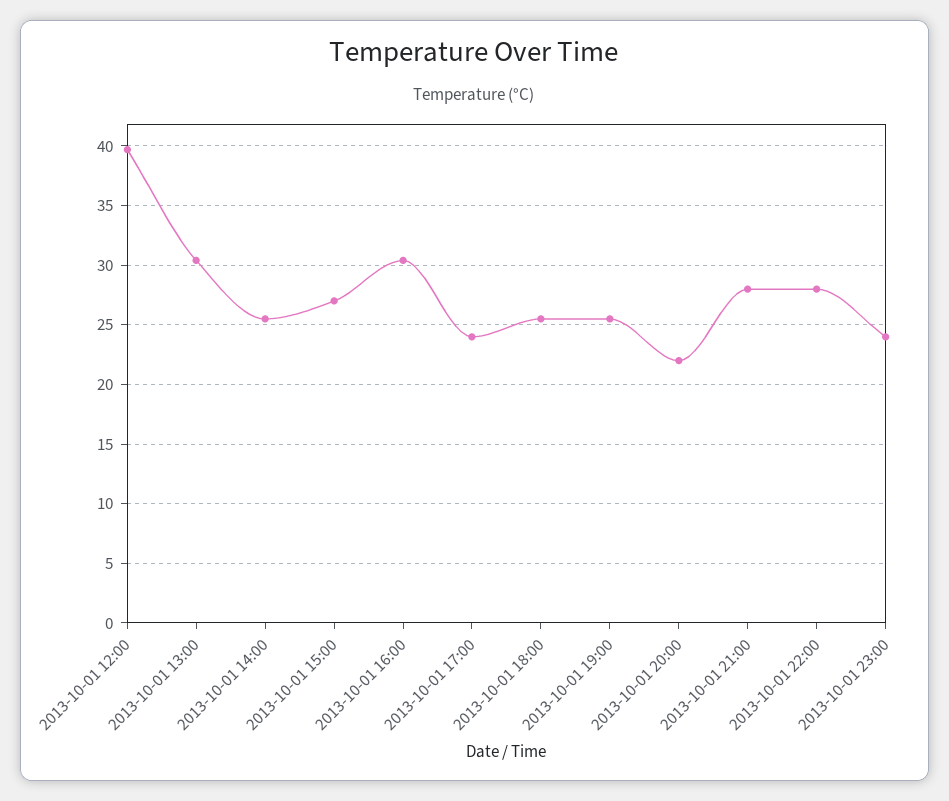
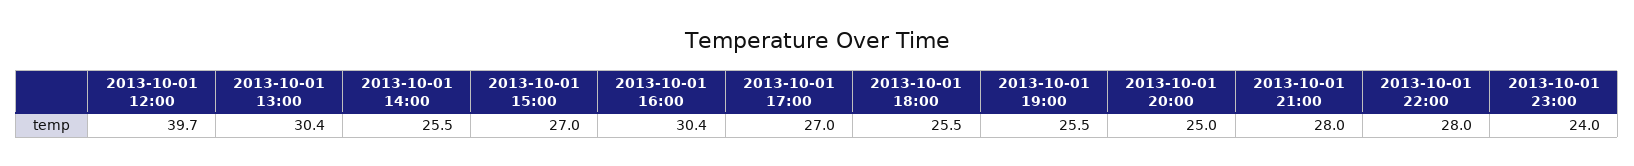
2013-10-01 17:00: 24 -> 27
2013-10-01 20:00: 22 -> 25

